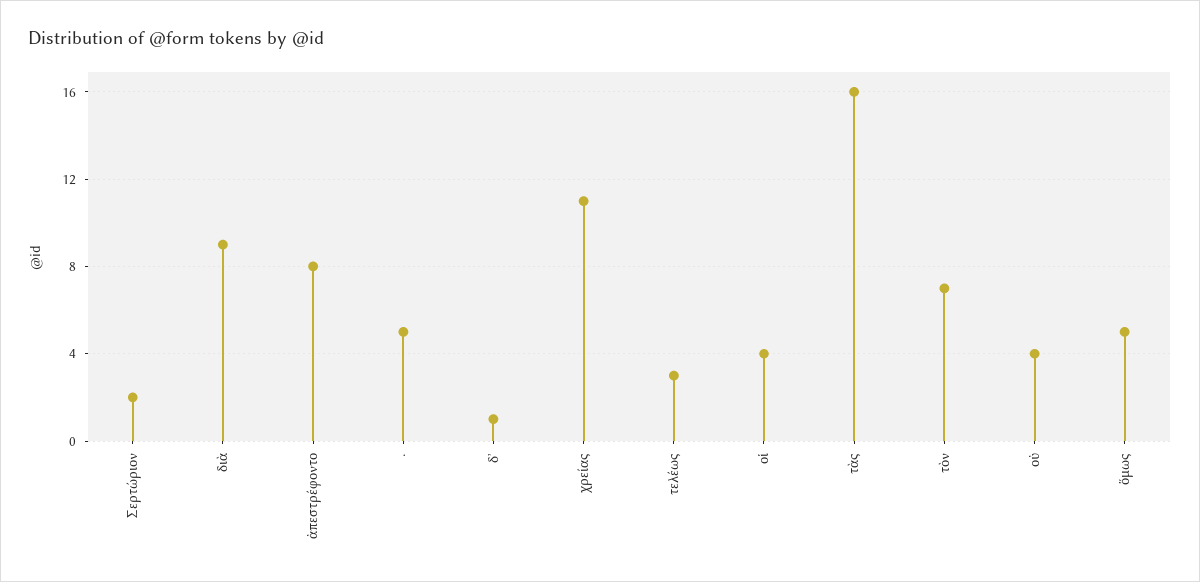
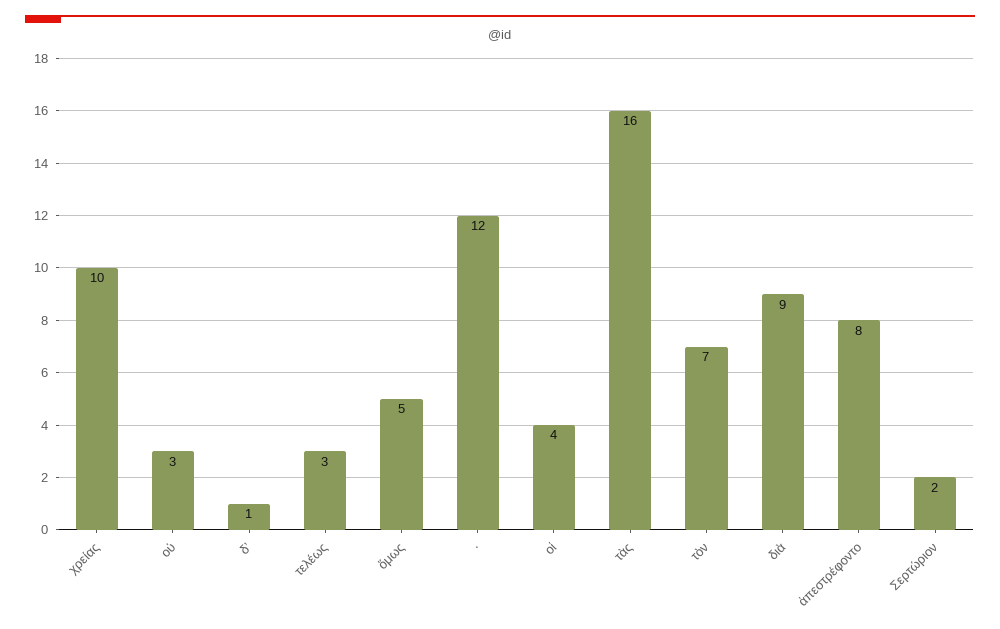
·: 5 -> 12
χρείας: 11 -> 10
οὐ: 4 -> 3

